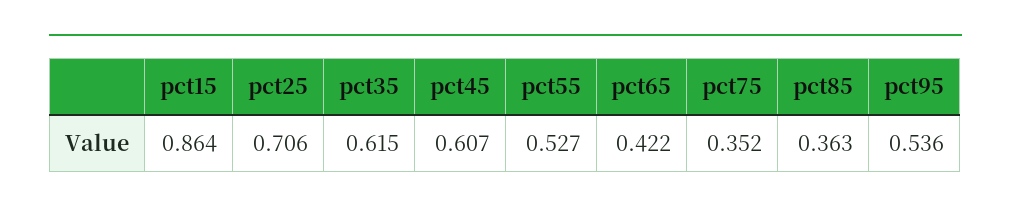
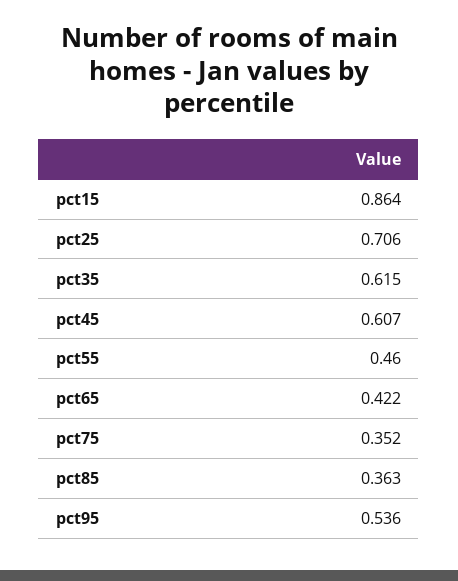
pct55: 0.527 -> 0.46

